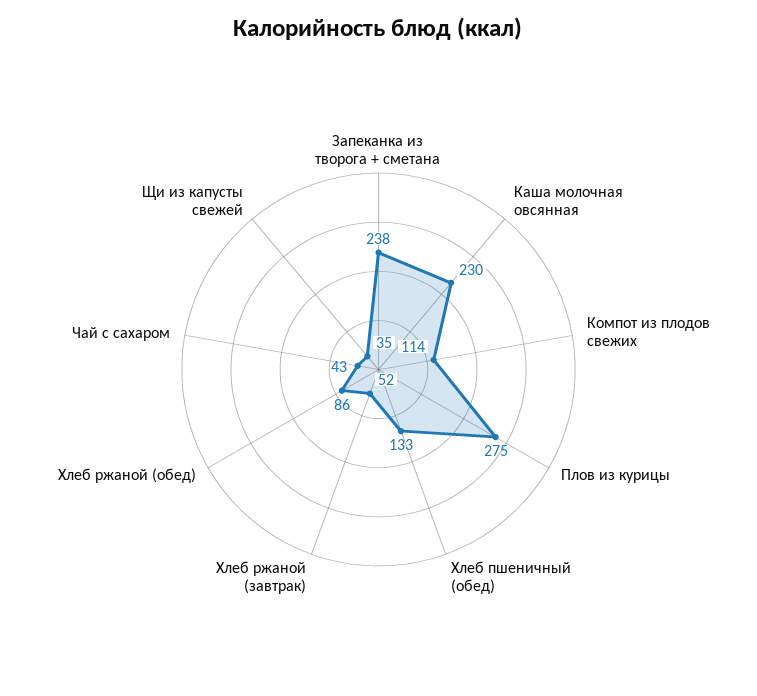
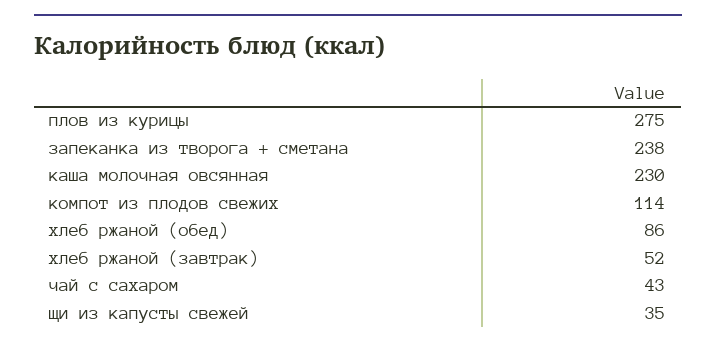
Хлеб пшеничный (обед): 133 -> none

